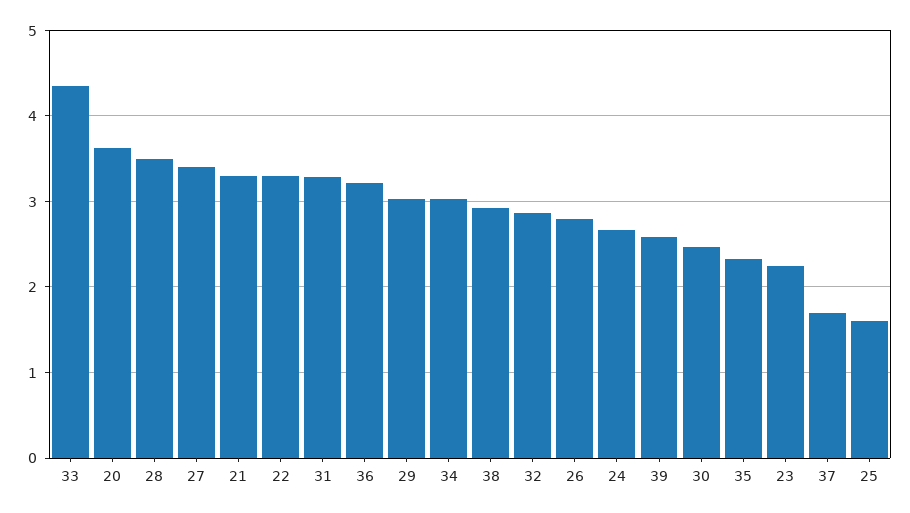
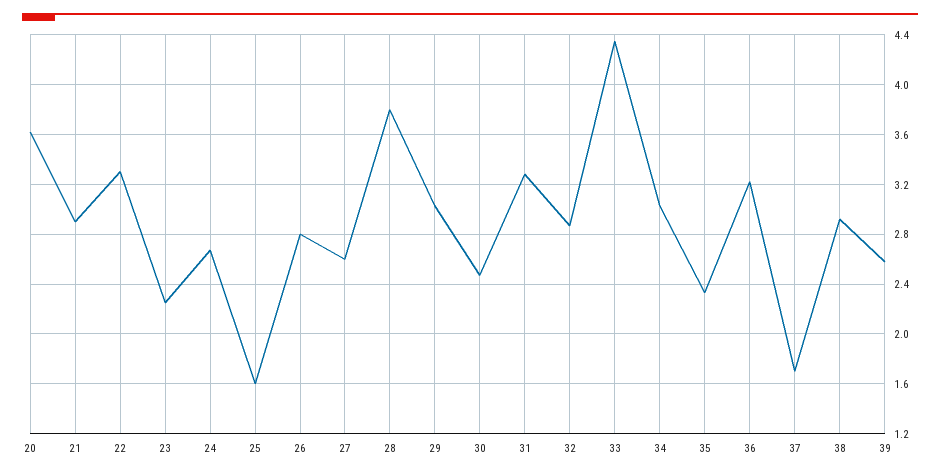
28: 3.5 -> 3.8
27: 3.4 -> 2.6
21: 3.3 -> 2.9

